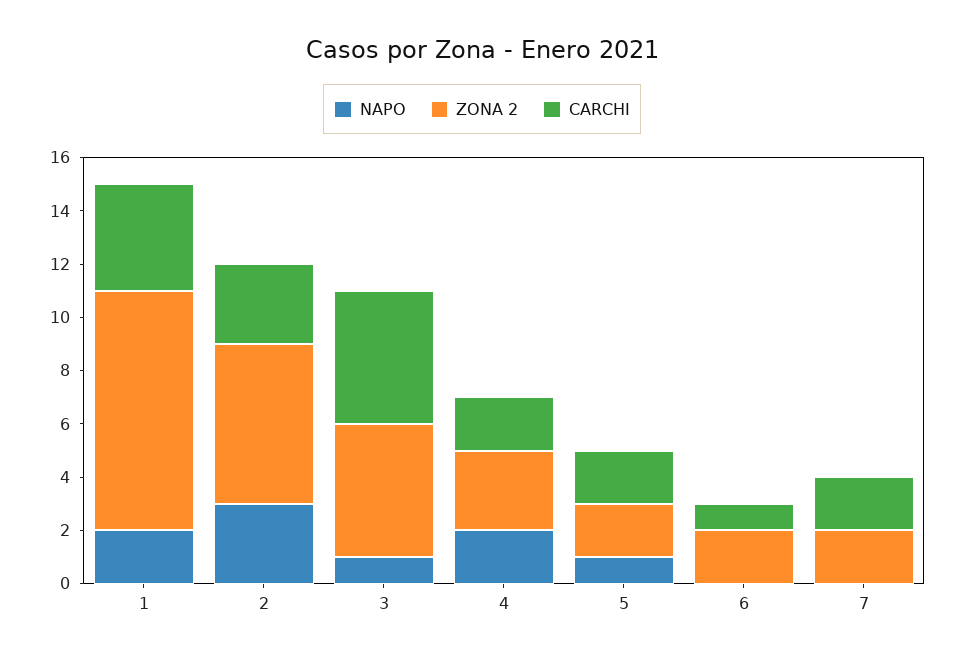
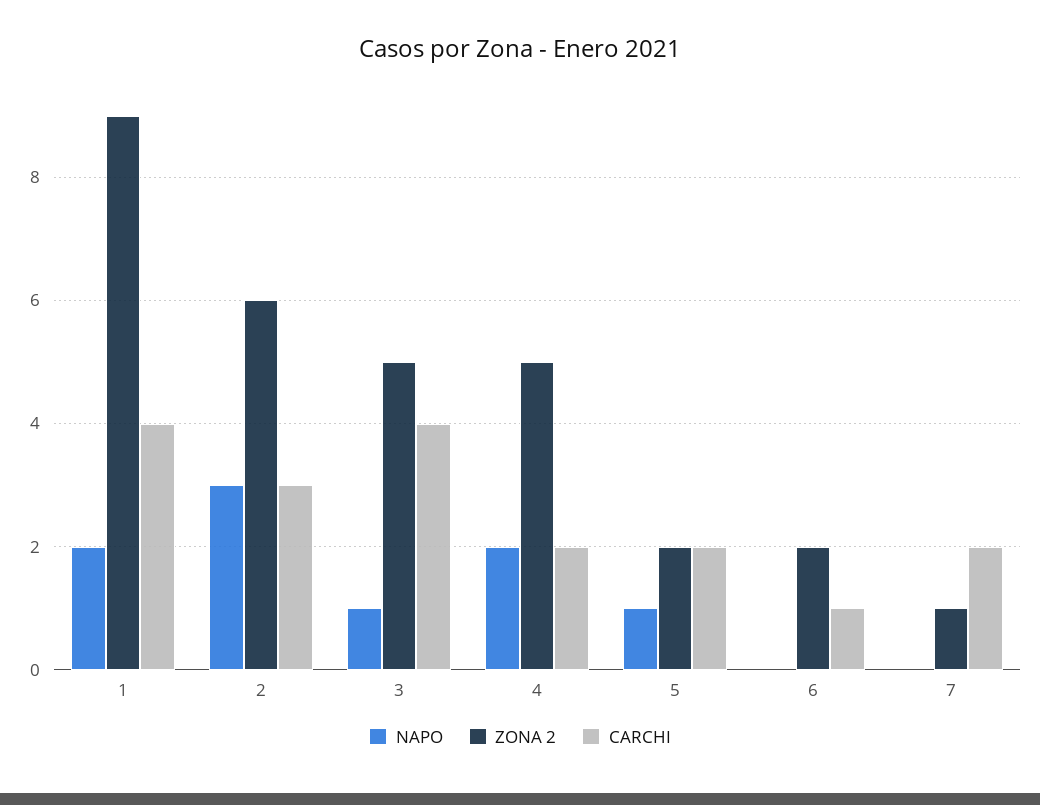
CARCHI, 3: 5 -> 4
ZONA 2, 4: 3 -> 5
ZONA 2, 7: 2 -> 1

